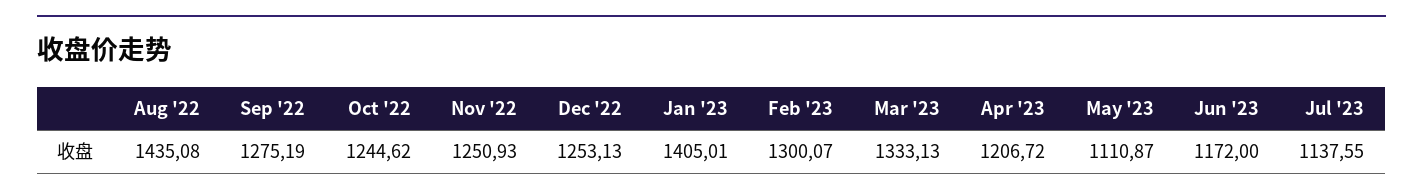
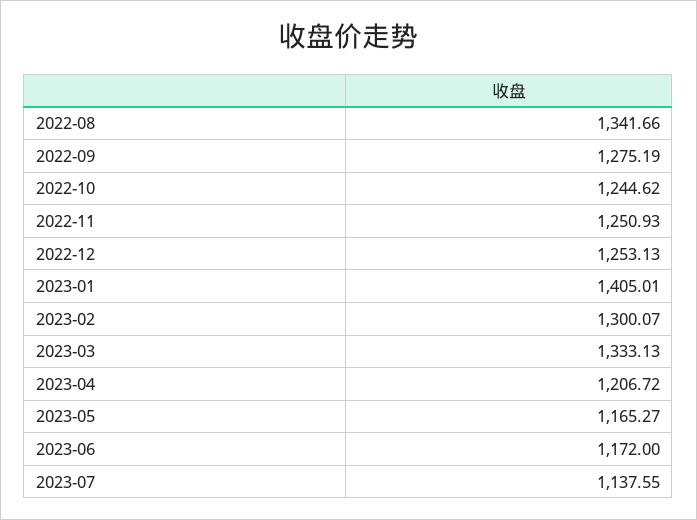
Aug '22: 1435.08 -> 1341.66
May '23: 1110.87 -> 1165.27

